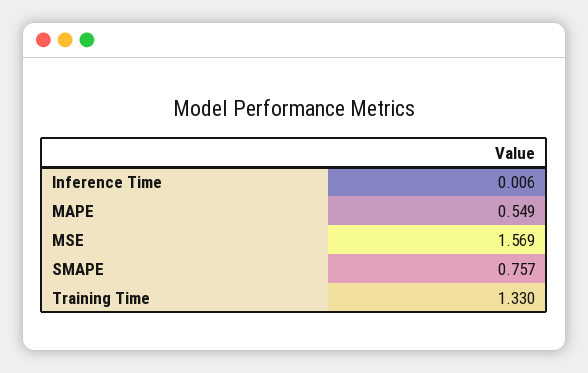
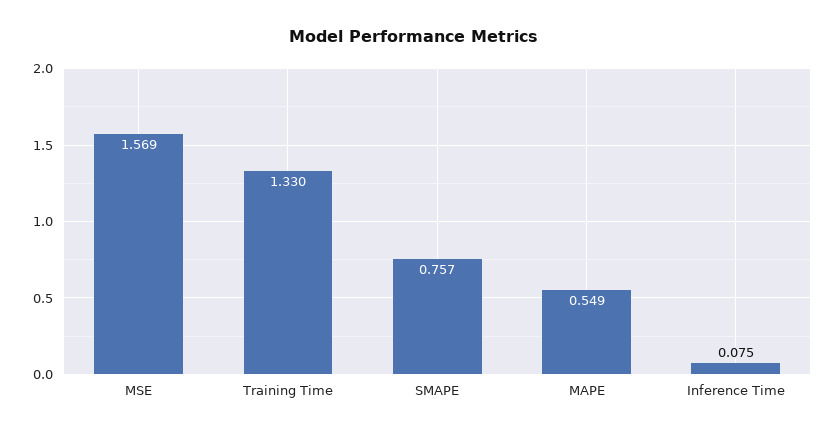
Inference Time: 0.006 -> 0.075

